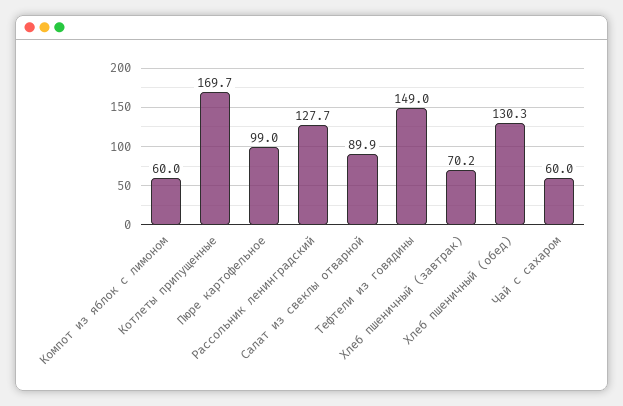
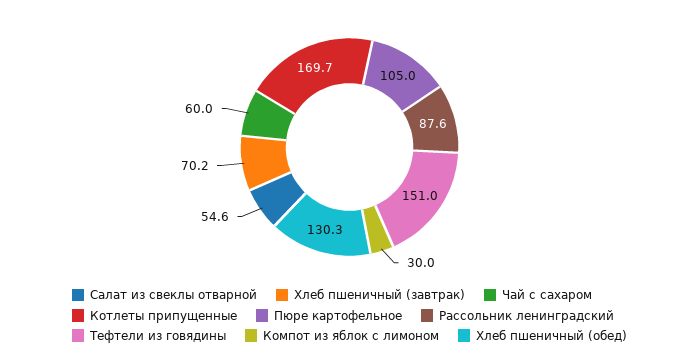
Компот из яблок с лимоном: 60 -> 30
Пюре картофельное: 99 -> 105
Рассольник ленинградский: 127.7 -> 87.6
Салат из свеклы отварной: 89.9 -> 54.6
Тефтели из говядины: 149 -> 151

